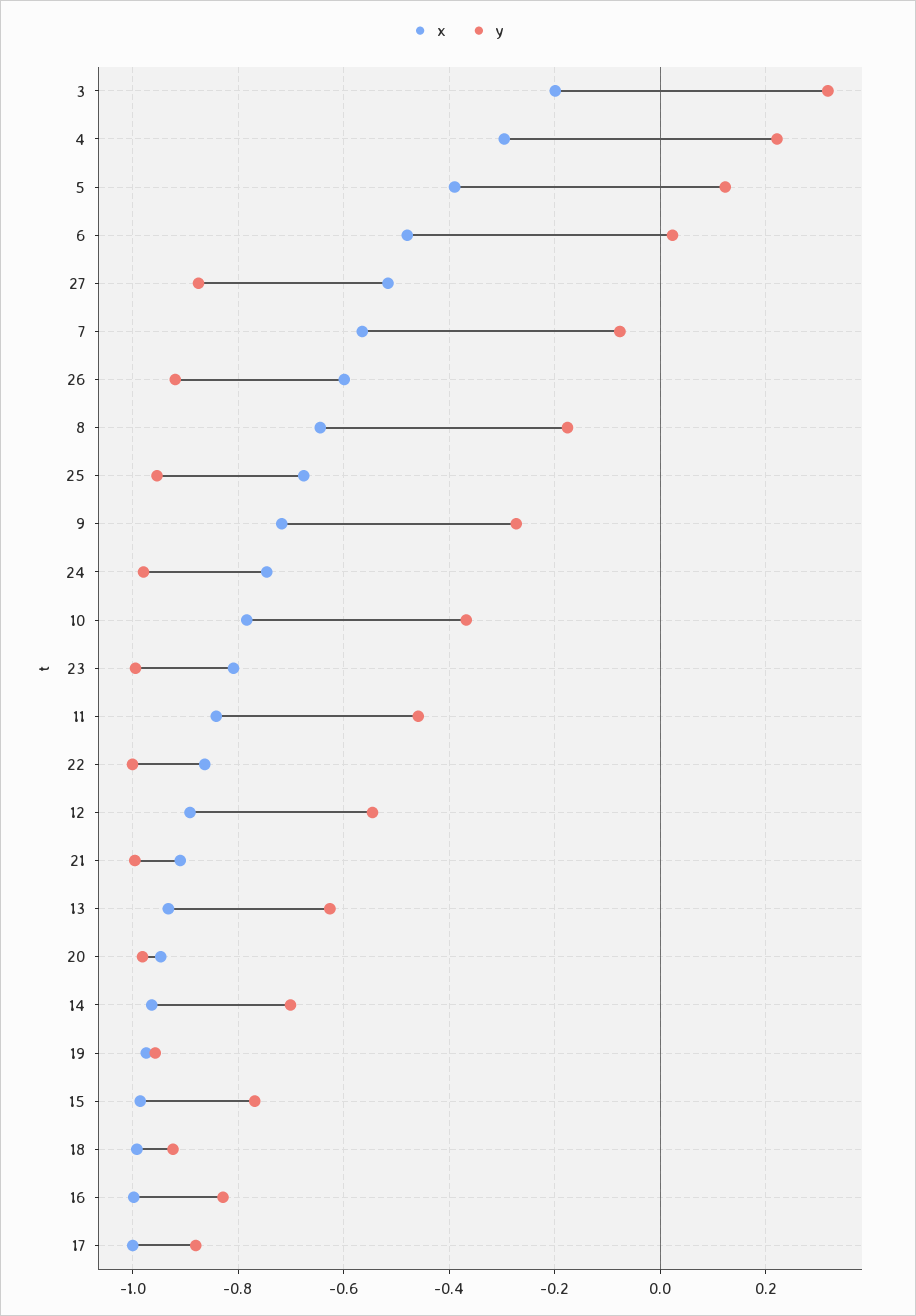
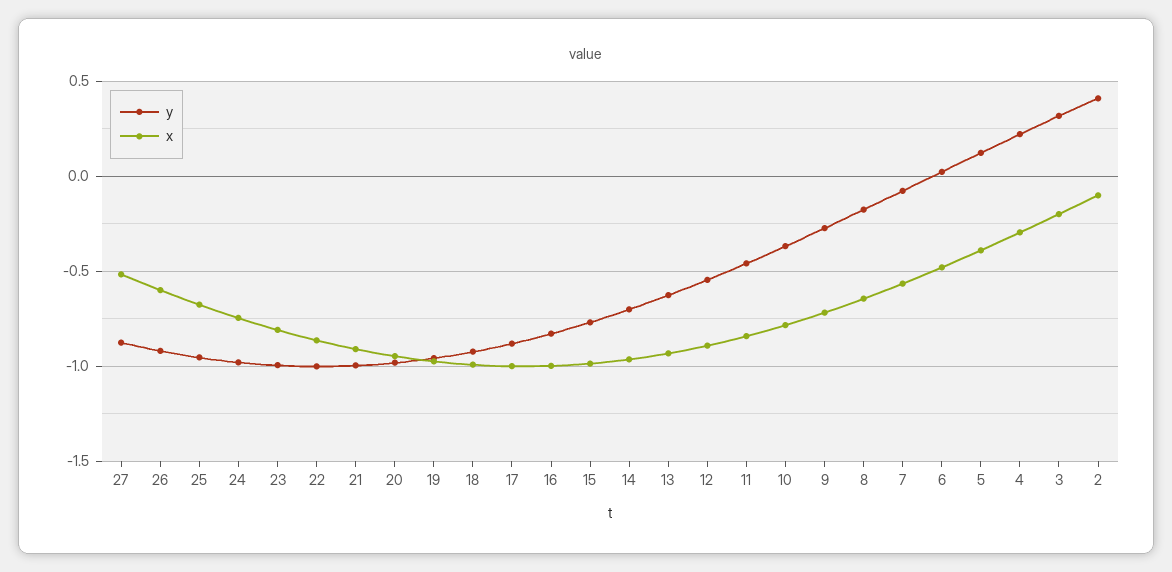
y, 2: none -> 0.4
x, 2: none -> -0.1

